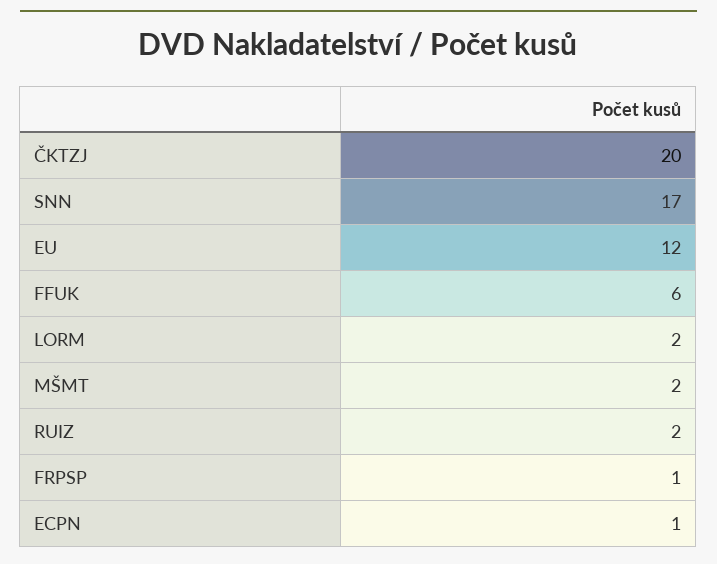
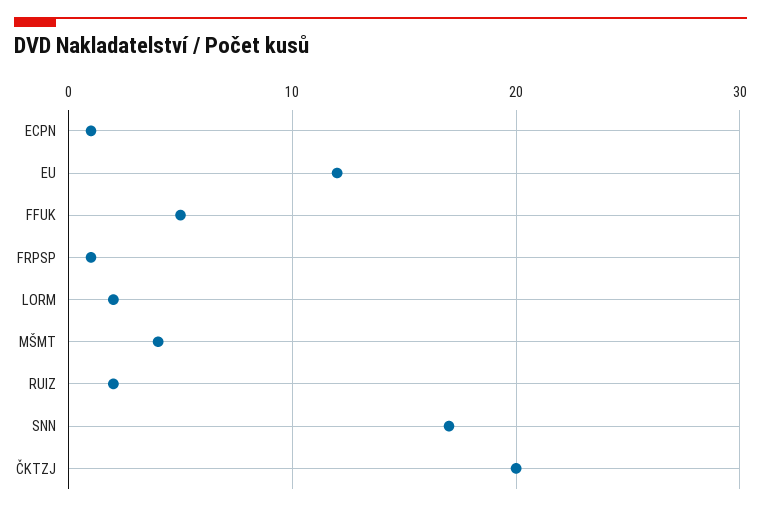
FFUK: 6 -> 5
MŠMT: 2 -> 4

